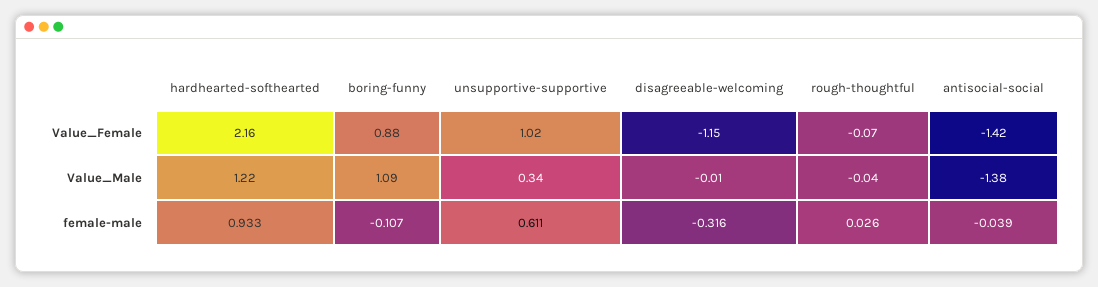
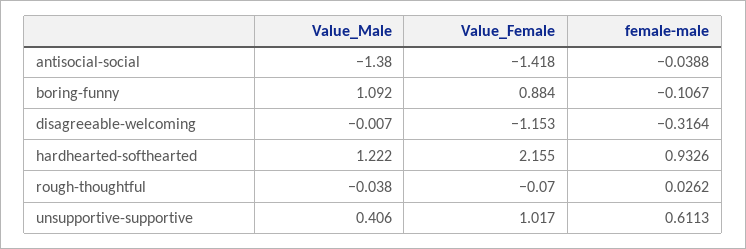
unsupportive-supportive, Value_Male: 0.34 -> 0.406

